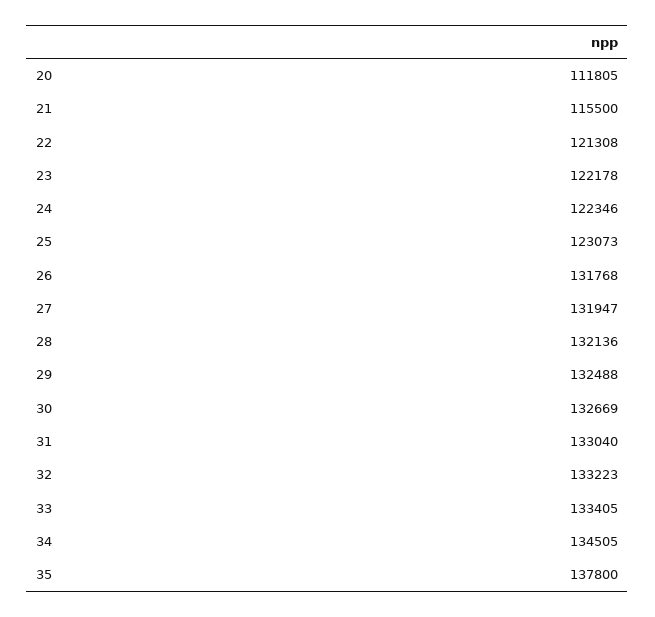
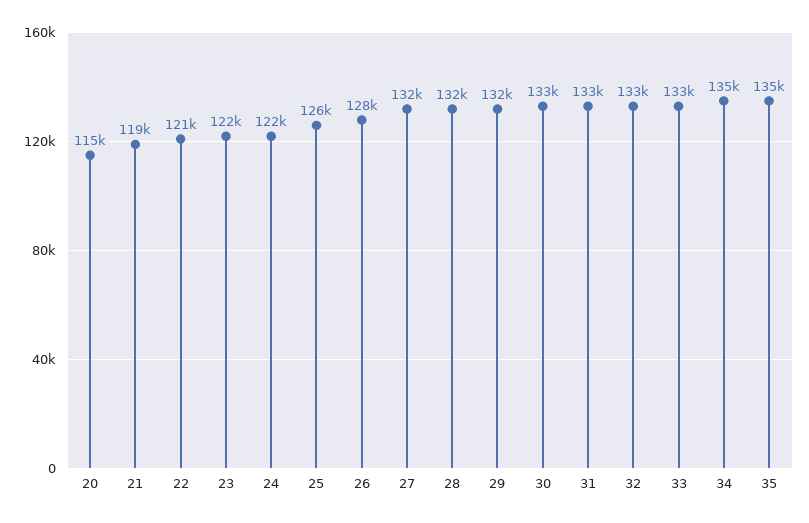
20: 111805 -> 115000
21: 115500 -> 119000
25: 123073 -> 126000
26: 131768 -> 128000
35: 137800 -> 135000

